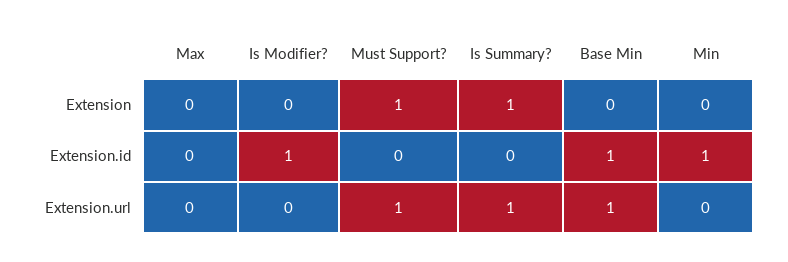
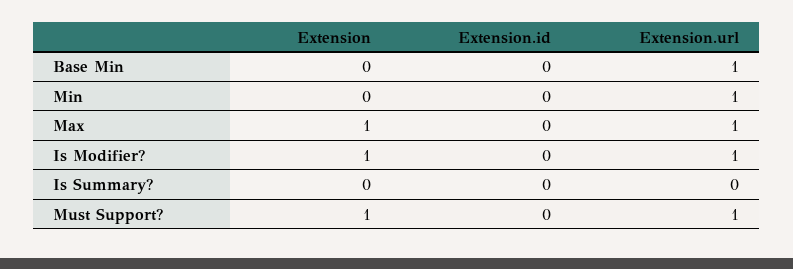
Max, Extension: 0 -> 1
Is Modifier?, Extension: 0 -> 1
Is Summary?, Extension: 1 -> 0
Is Modifier?, Extension.id: 1 -> 0
Base Min, Extension.id: 1 -> 0
Min, Extension.id: 1 -> 0
Max, Extension.url: 0 -> 1
Is Modifier?, Extension.url: 0 -> 1
Is Summary?, Extension.url: 1 -> 0
Min, Extension.url: 0 -> 1

